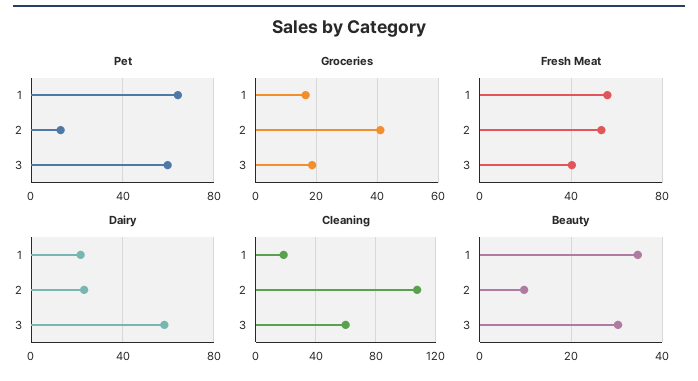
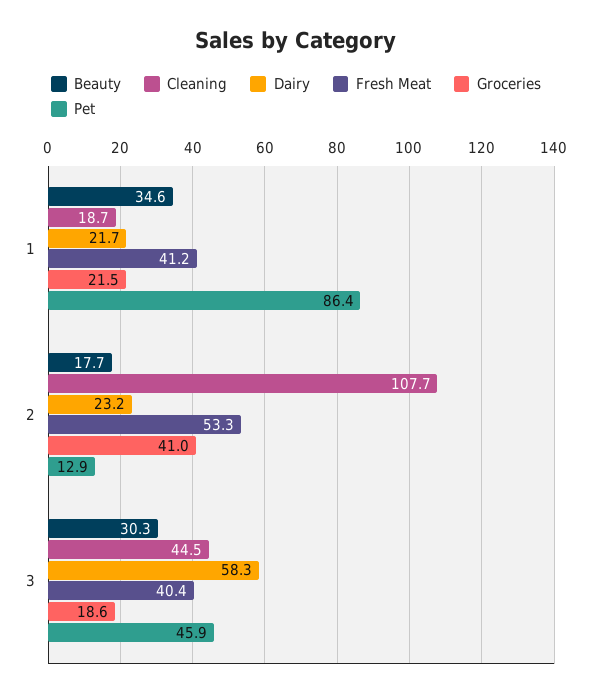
Pet, 1: 65 -> 86.4
Pet, 3: 60 -> 45.9
Groceries, 1: 16 -> 21.5
Fresh Meat, 1: 55 -> 41.2
Cleaning, 3: 60 -> 44.5
Beauty, 2: 10 -> 17.7

